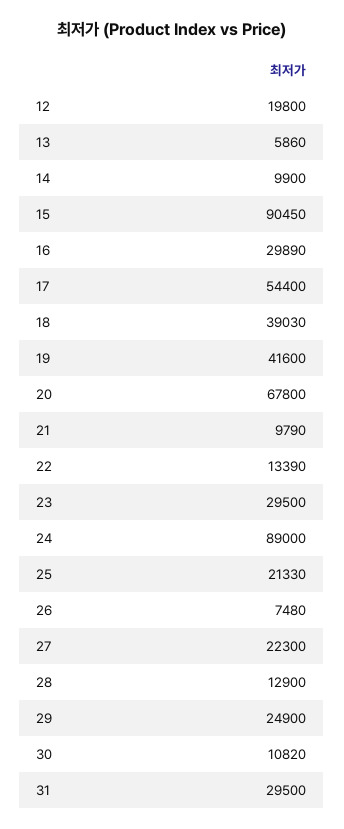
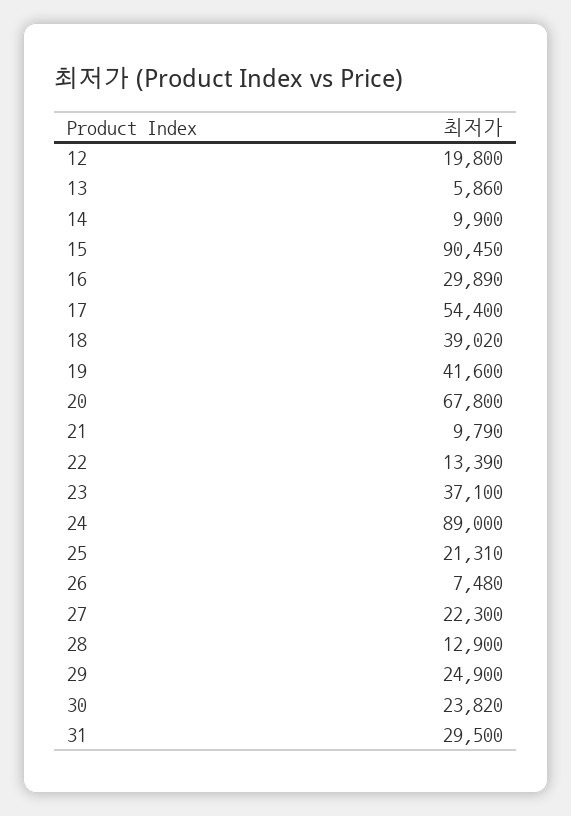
18: 39030 -> 39020
23: 29500 -> 37100
25: 21330 -> 21310
30: 10820 -> 23820

